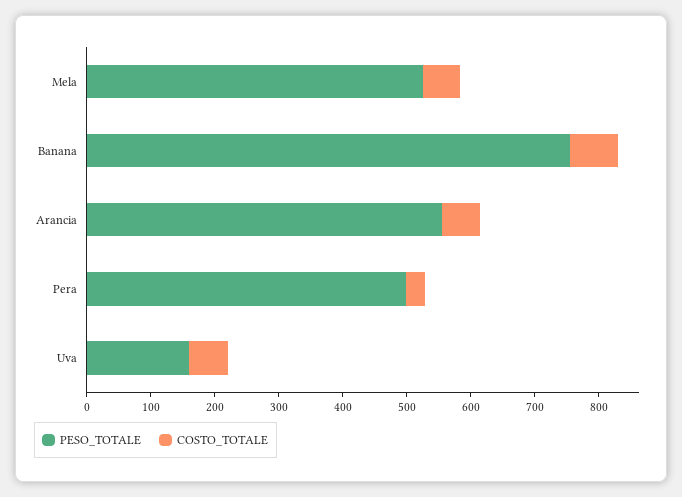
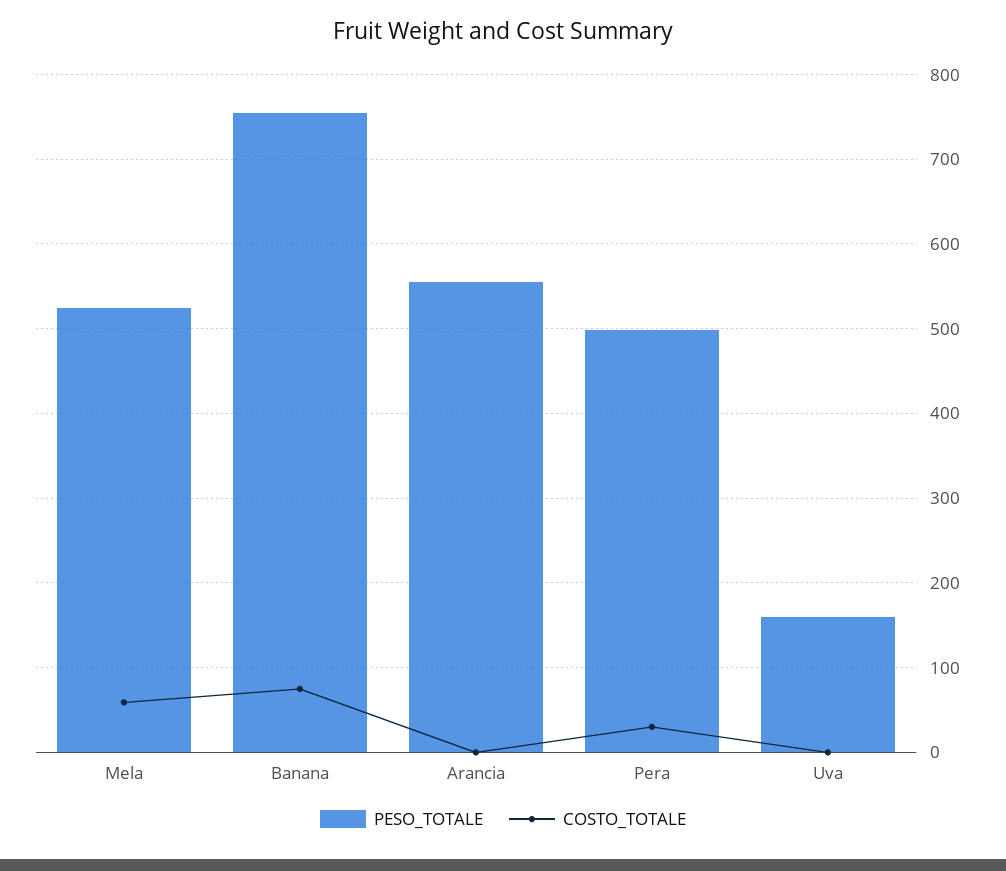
COSTO_TOTALE, Arancia: 60 -> 0
COSTO_TOTALE, Uva: 60 -> 0

